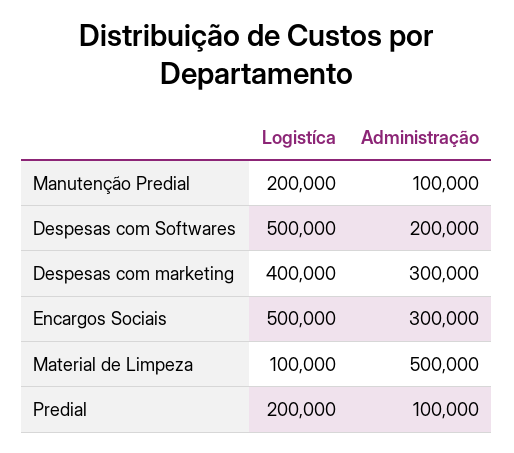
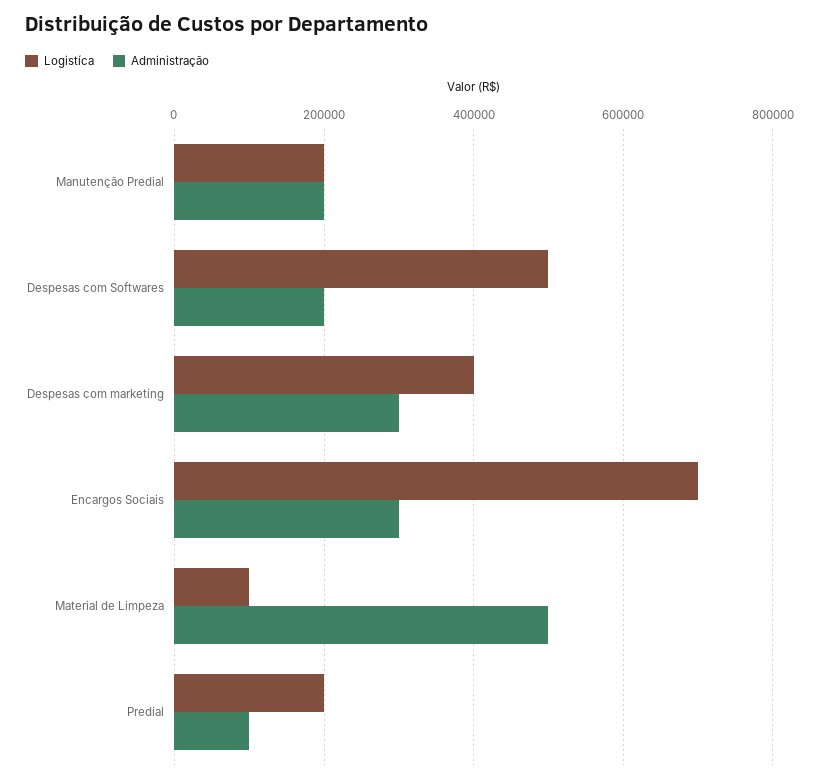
Administração, Manutenção Predial: 100000 -> 200000
Logistíca, Encargos Sociais: 500000 -> 700000

